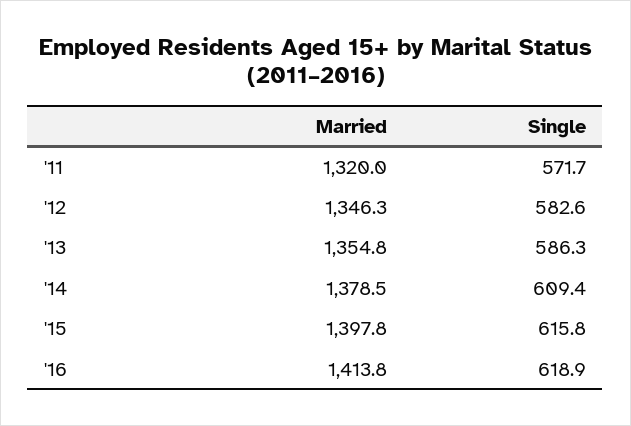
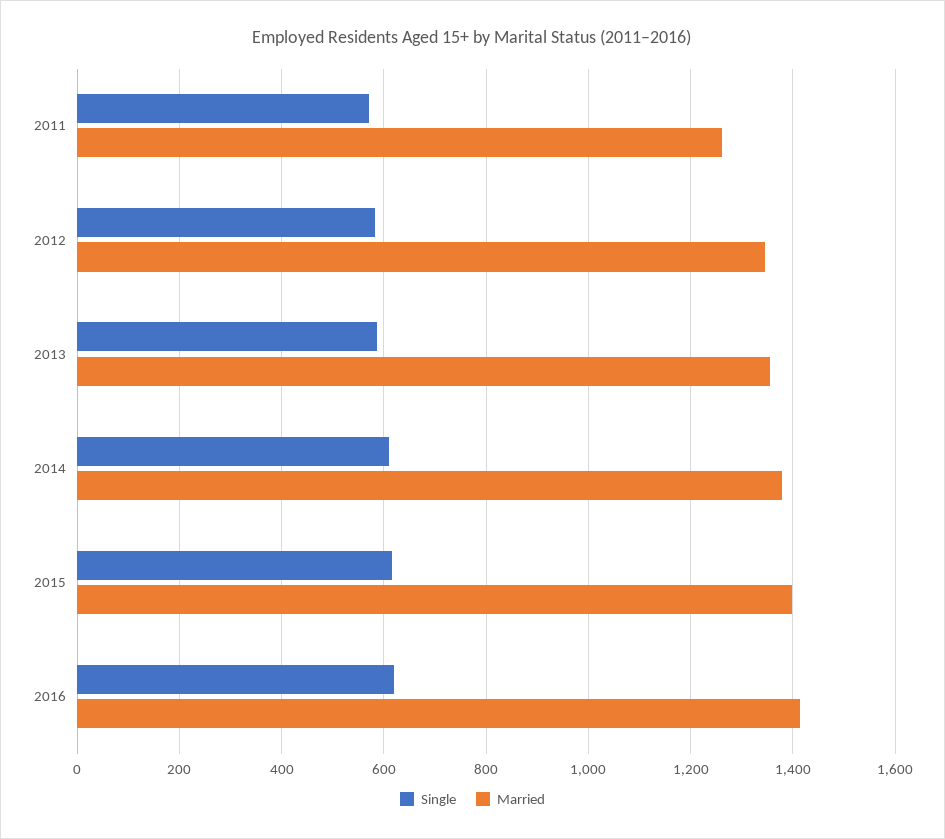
Married, '11: 1320 -> 1260

